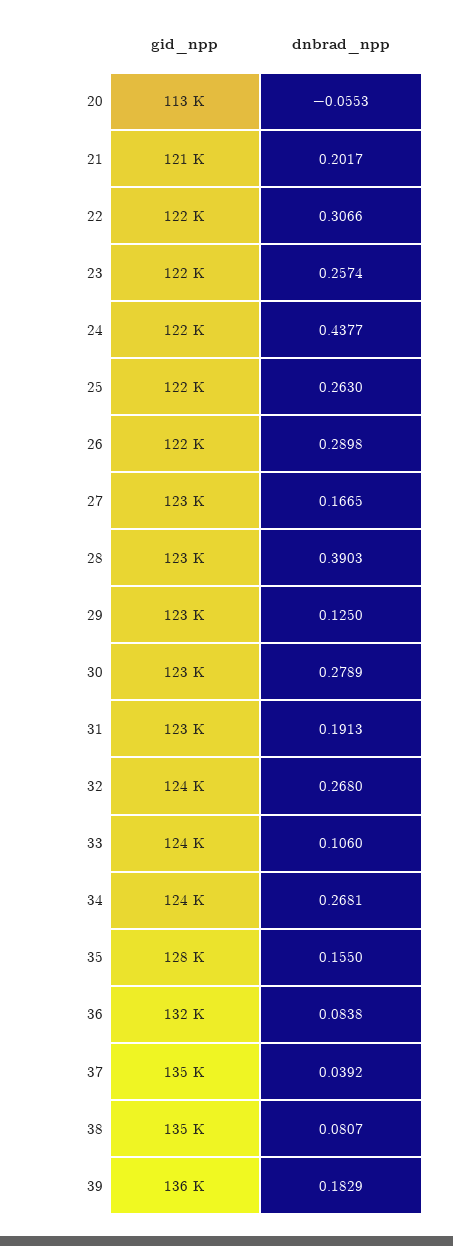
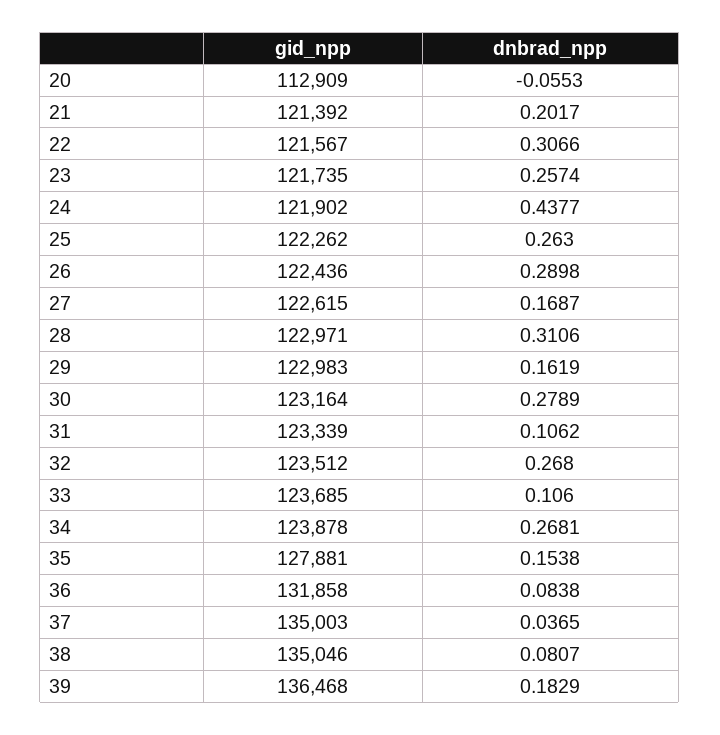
dnbrad_npp, 27: 0.1665 -> 0.1687
dnbrad_npp, 28: 0.3903 -> 0.3106
dnbrad_npp, 29: 0.125 -> 0.1619
dnbrad_npp, 31: 0.1913 -> 0.1062
dnbrad_npp, 35: 0.155 -> 0.1538
dnbrad_npp, 37: 0.0392 -> 0.0365

